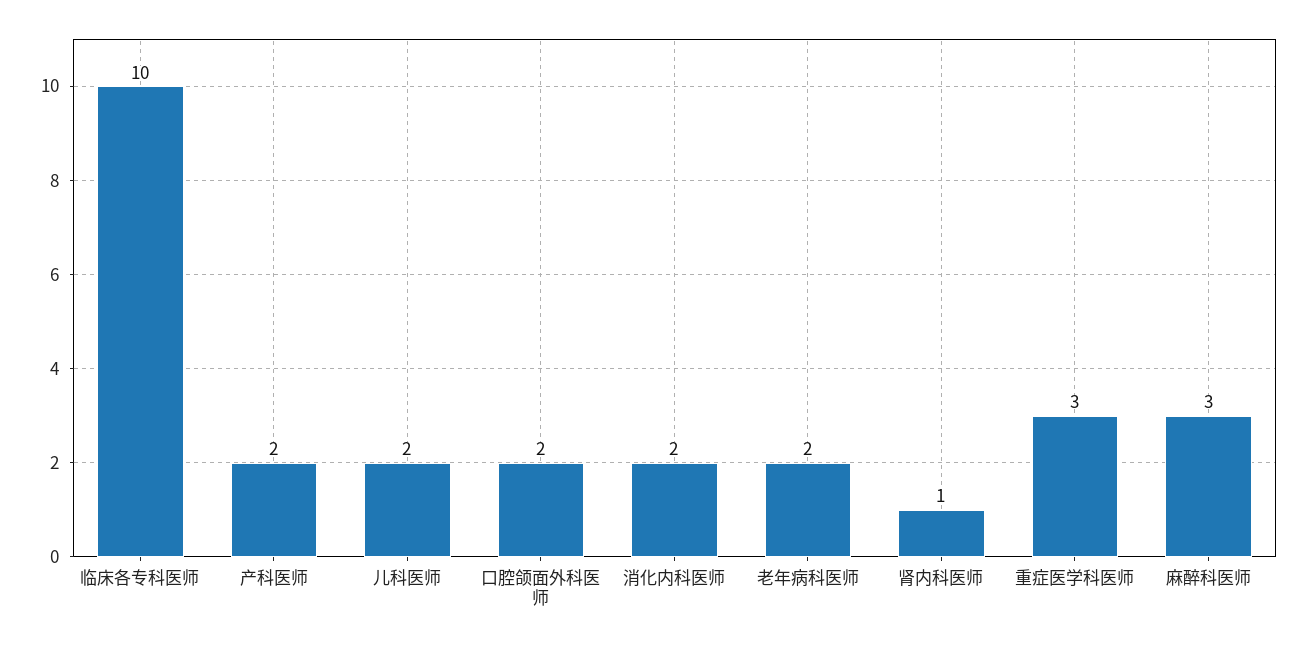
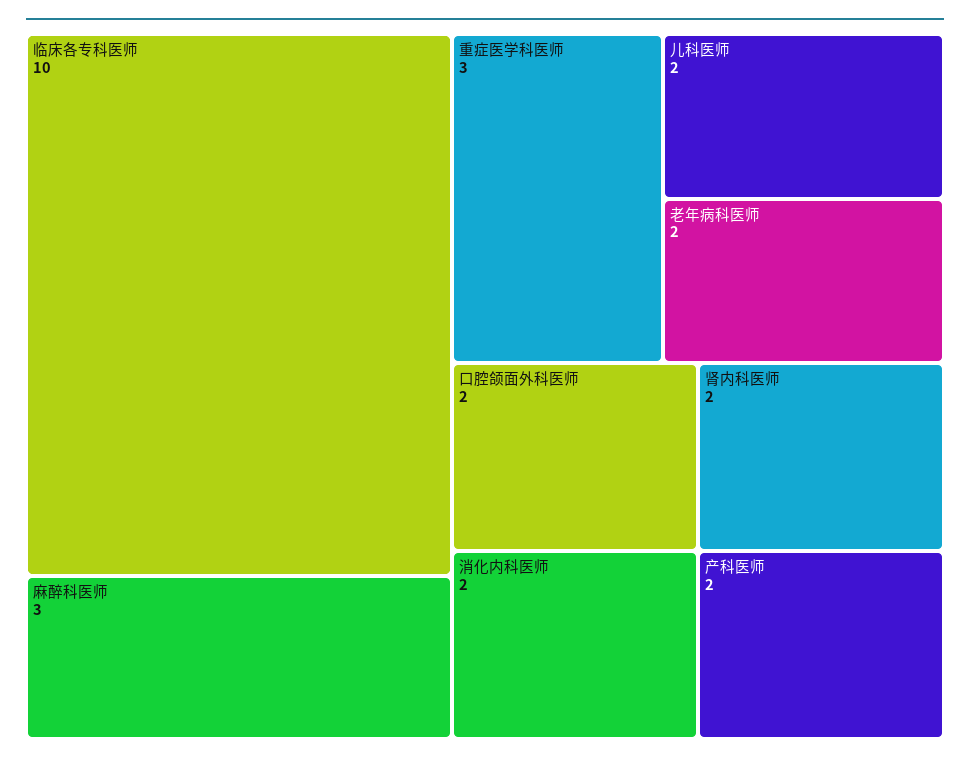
肾内科医师: 1 -> 2

